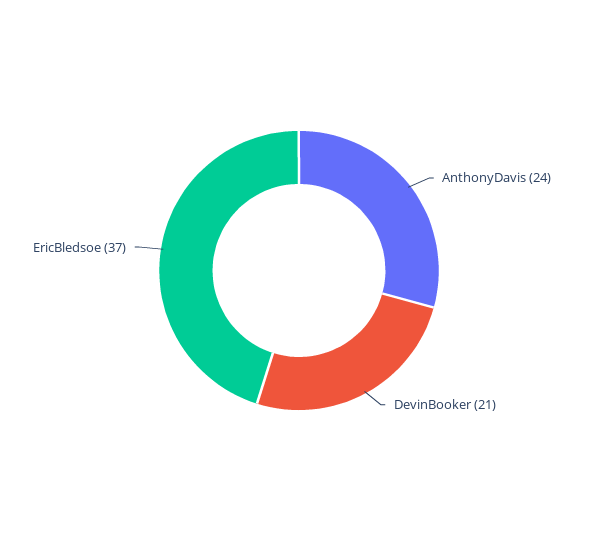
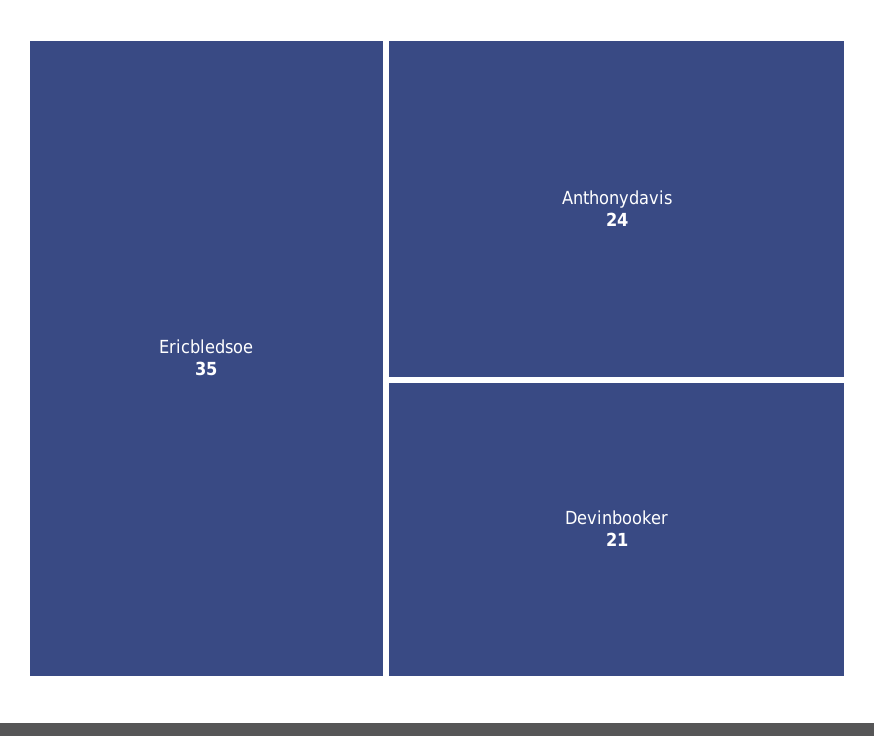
EricBledsoe: 37 -> 35

